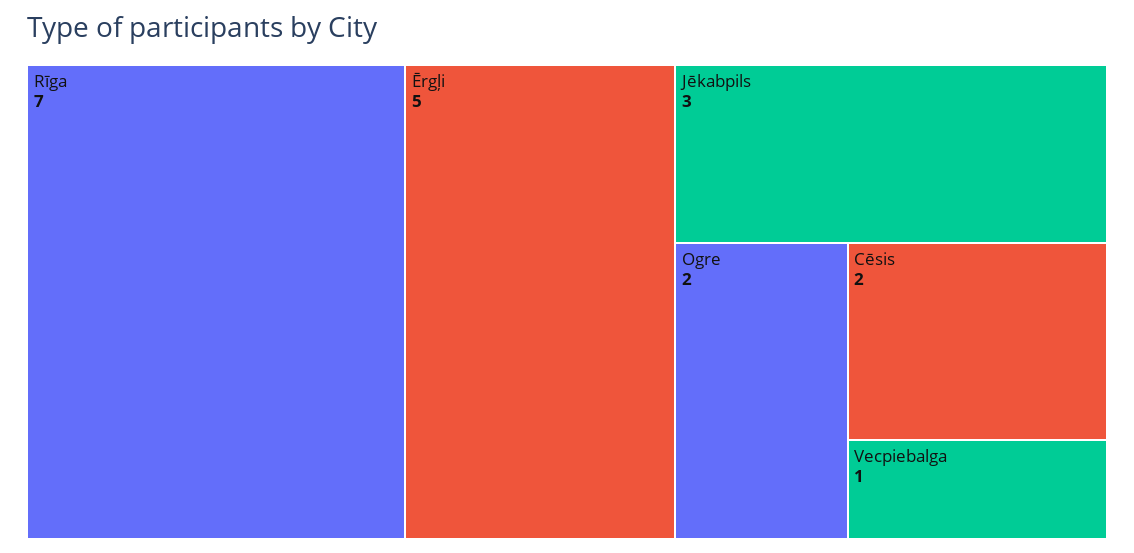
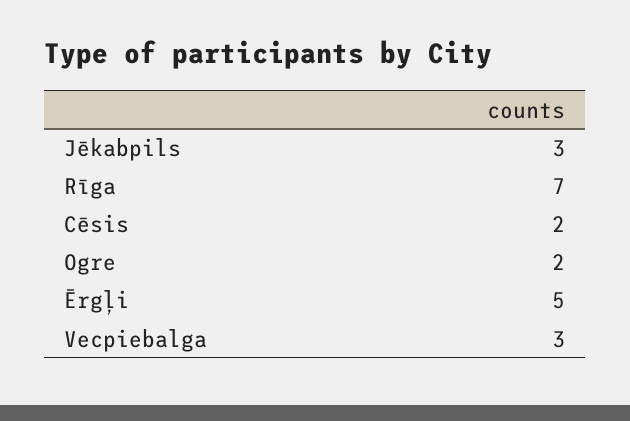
Vecpiebalga: 1 -> 3

